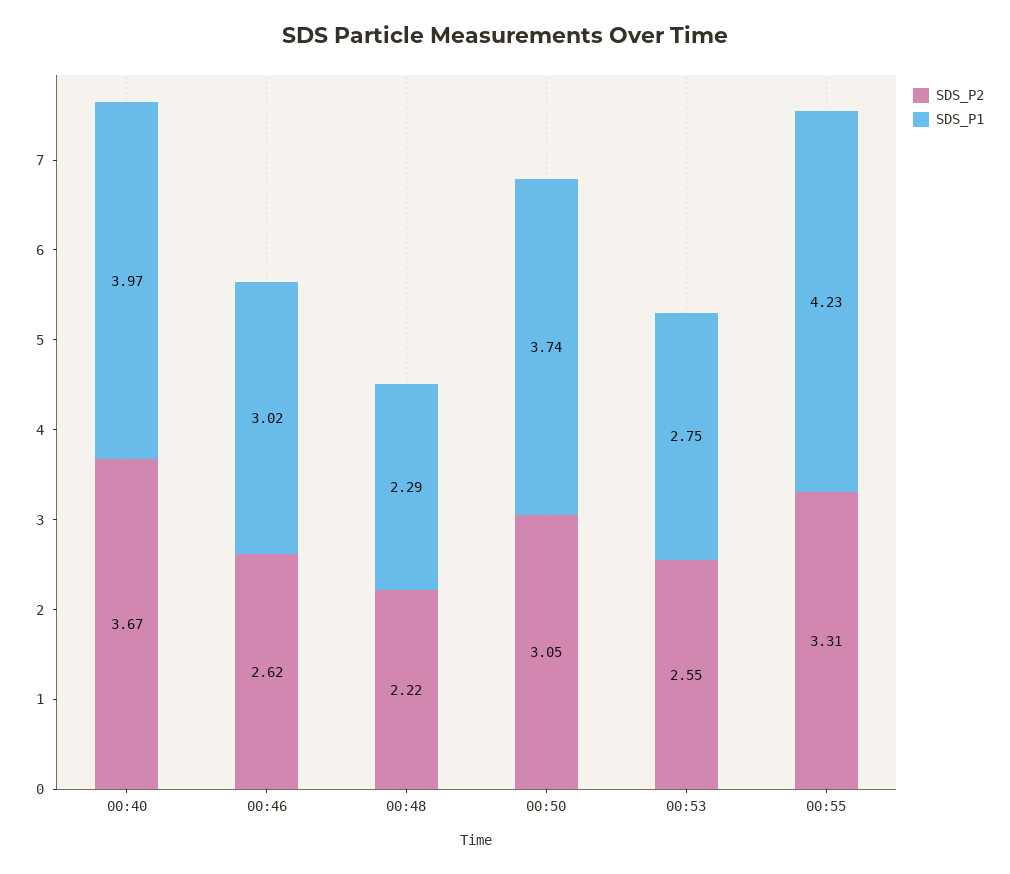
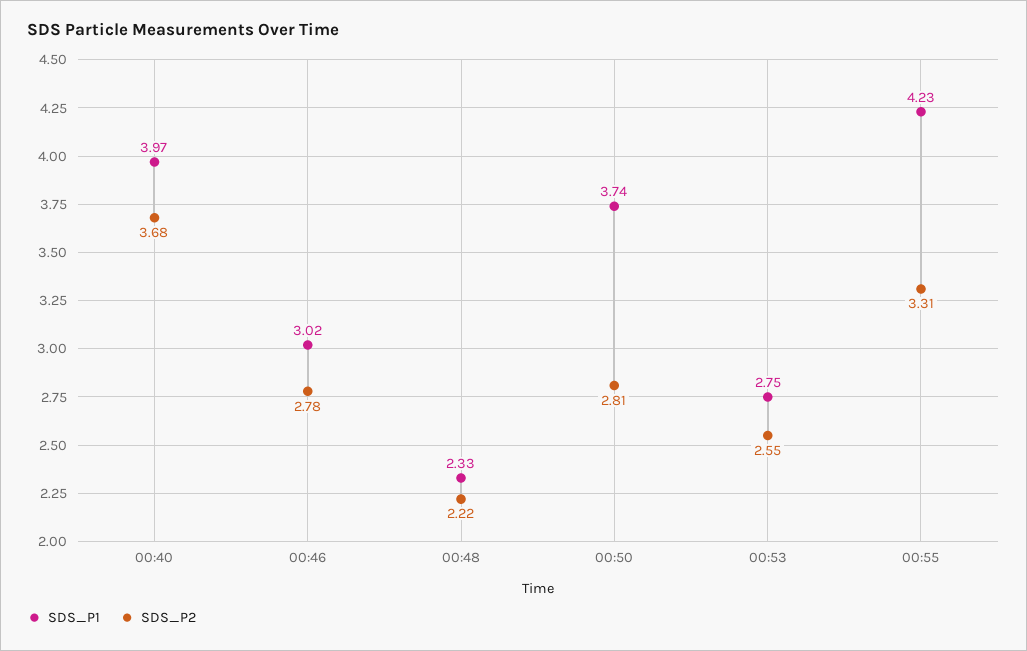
SDS_P2, 00:40: 3.67 -> 3.68
SDS_P2, 00:46: 2.62 -> 2.78
SDS_P1, 00:48: 2.29 -> 2.33
SDS_P2, 00:50: 3.05 -> 2.81

